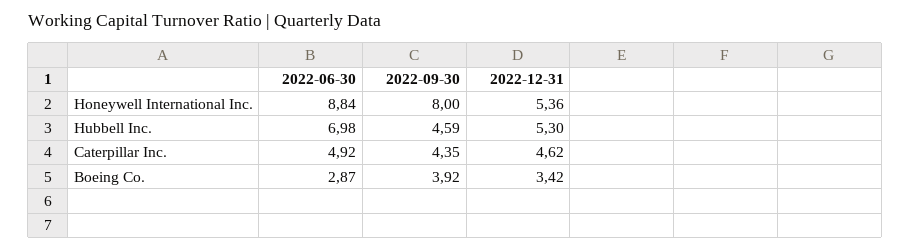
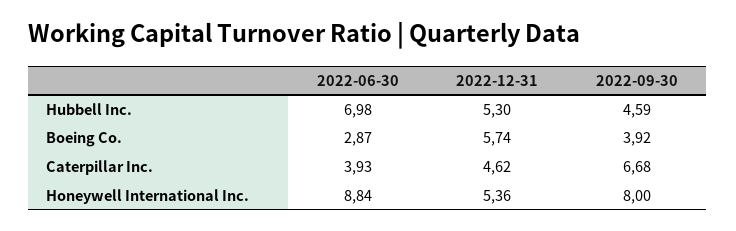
2022-06-30, Caterpillar Inc.: 4.92 -> 3.93
2022-09-30, Caterpillar Inc.: 4.35 -> 6.68
2022-12-31, Boeing Co.: 3.42 -> 5.74

